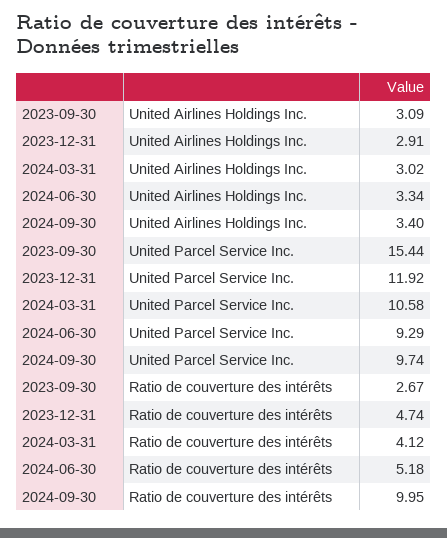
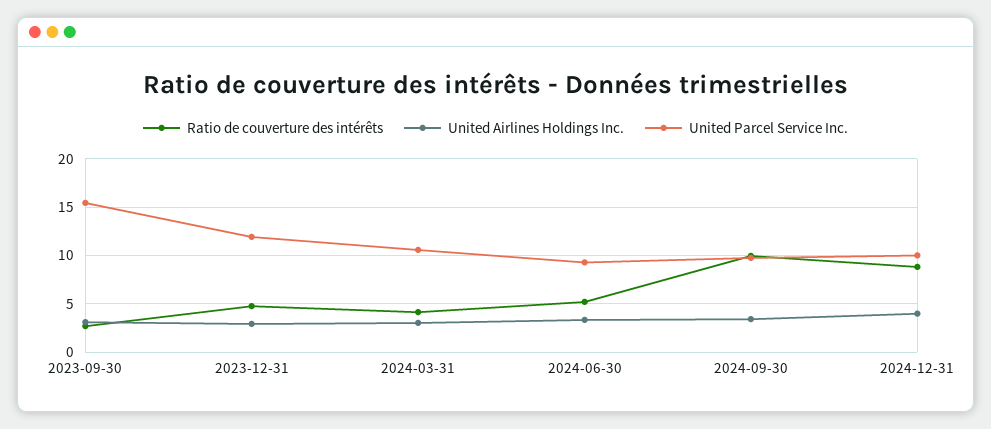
Ratio de couverture des intérêts, 2024-12-31: none -> 9
United Airlines Holdings Inc., 2024-12-31: none -> 4
United Parcel Service Inc., 2024-12-31: none -> 10

